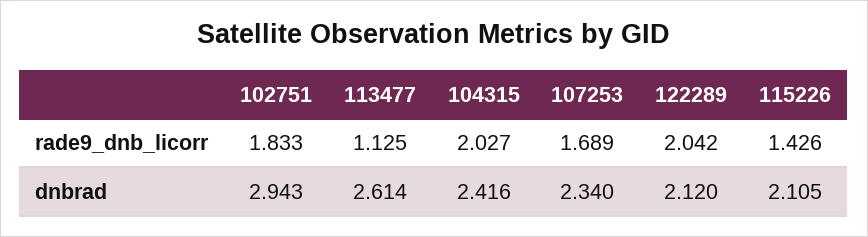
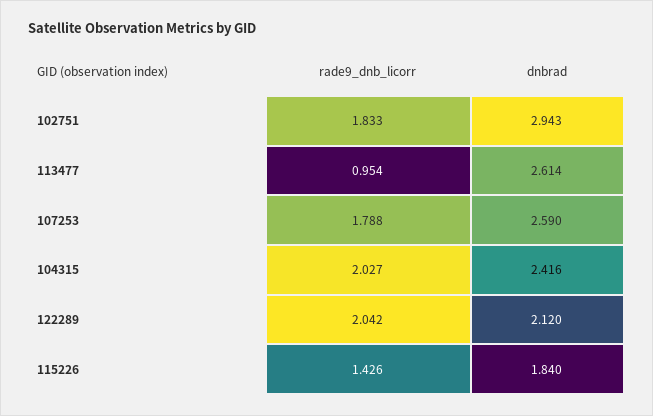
113477, rade9_dnb_licorr: 1.125 -> 0.954
107253, rade9_dnb_licorr: 1.689 -> 1.788
107253, dnbrad: 2.34 -> 2.59
115226, dnbrad: 2.105 -> 1.84

